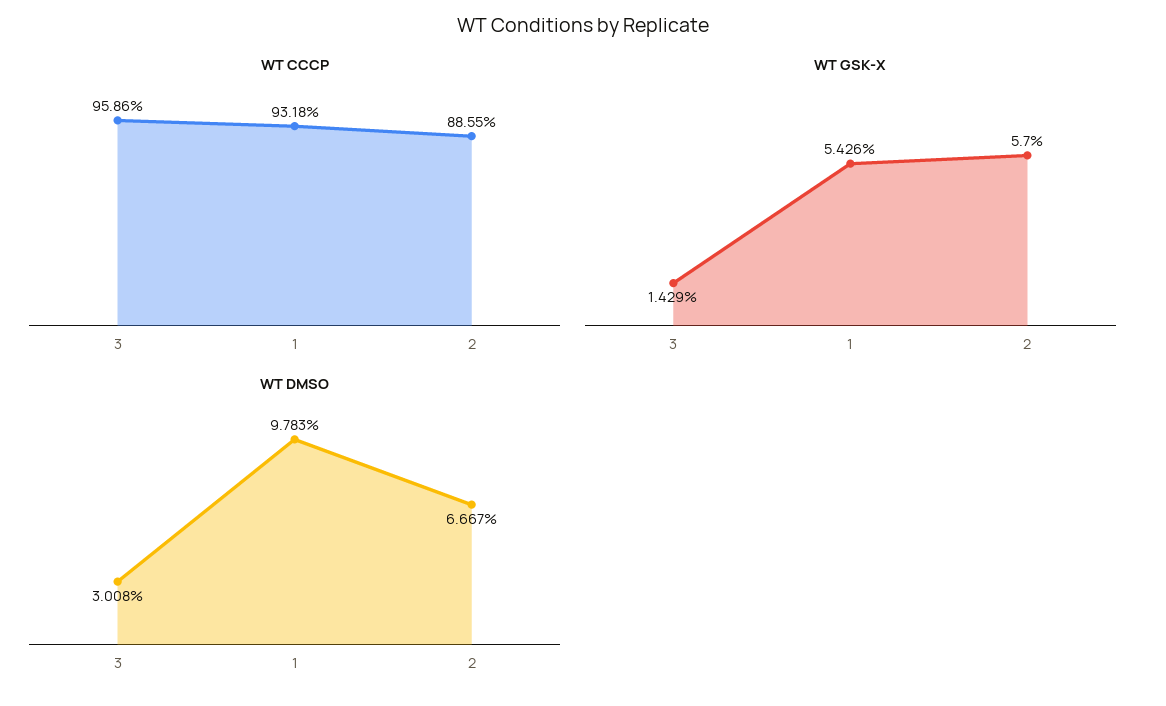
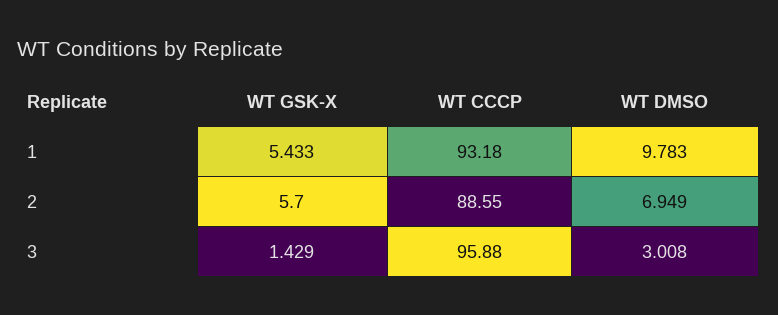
WT CCCP, 3: 95.86 -> 95.88
WT GSK-X, 1: 5.426 -> 5.433
WT DMSO, 2: 6.667 -> 6.949

